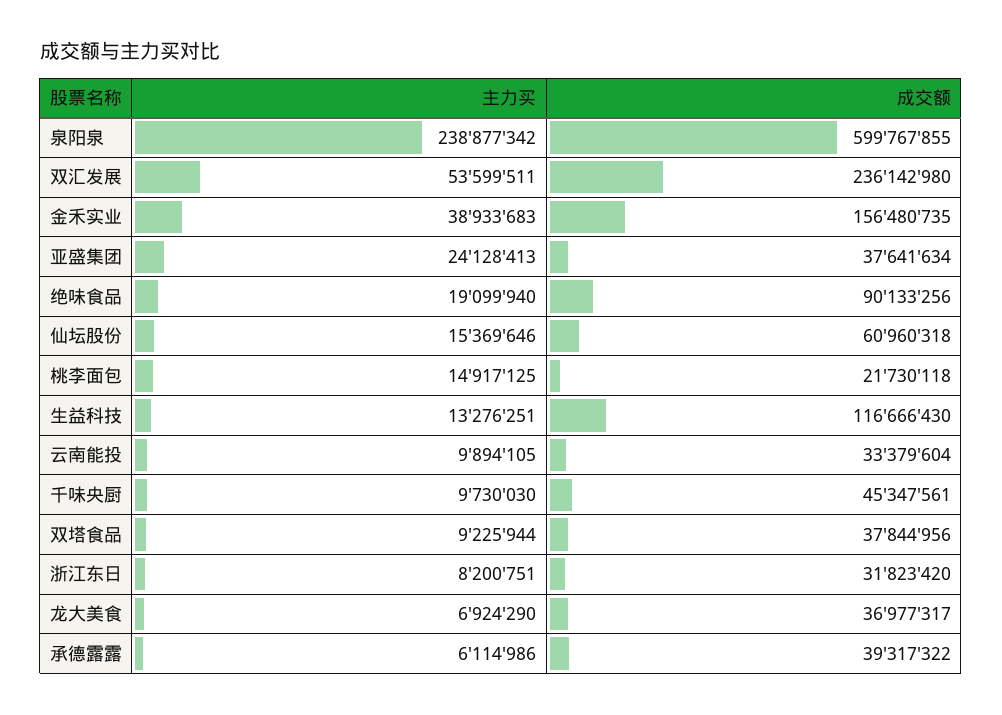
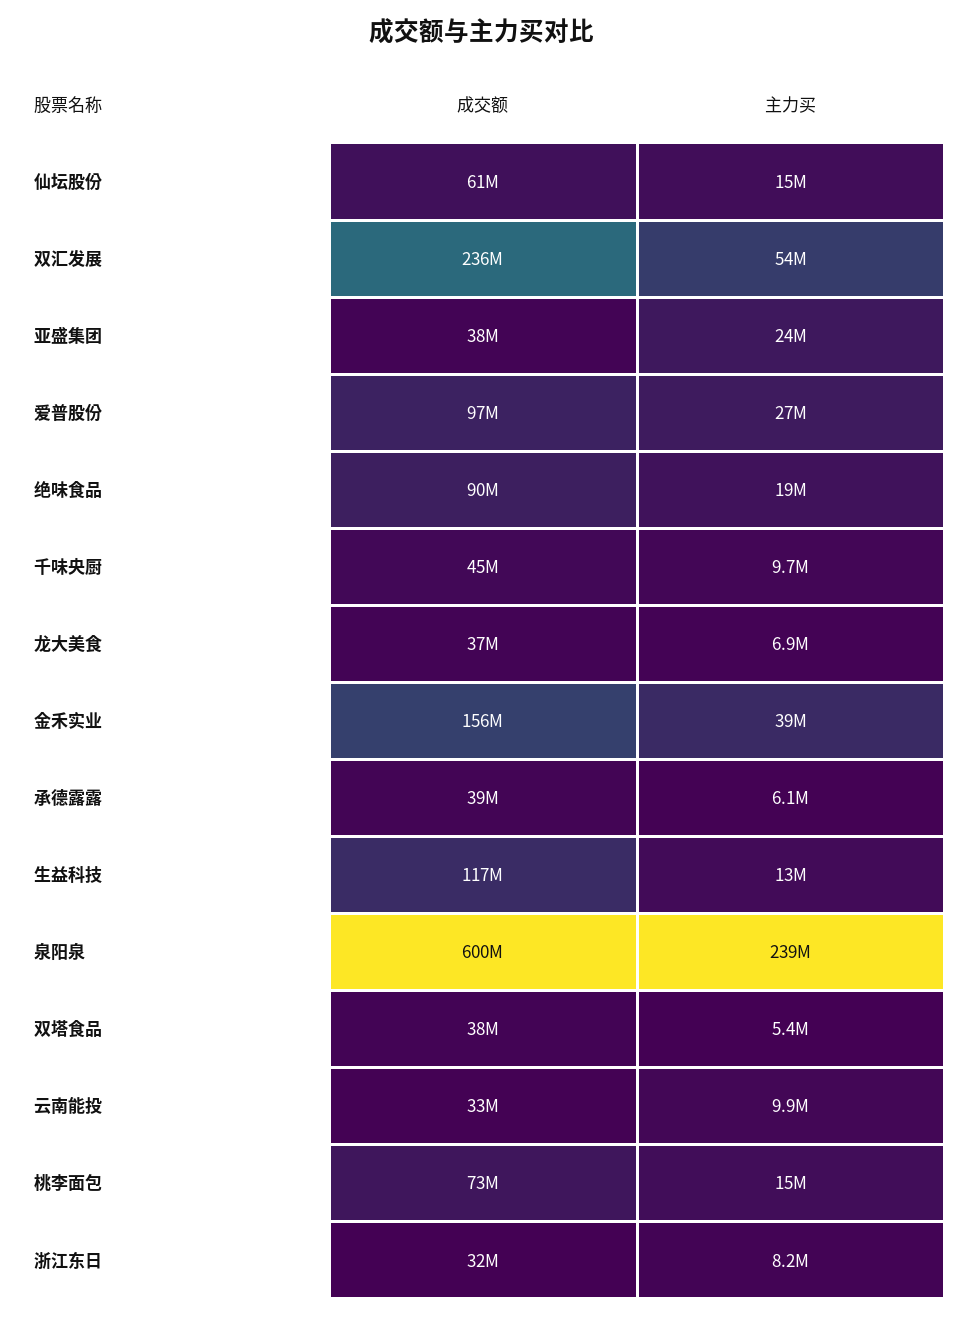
成交额, 桃李面包: 21730118 -> 73000000
主力买, 双塔食品: 9225944 -> 5400000
成交额, 爱普股份: none -> 97000000
主力买, 爱普股份: none -> 27000000

